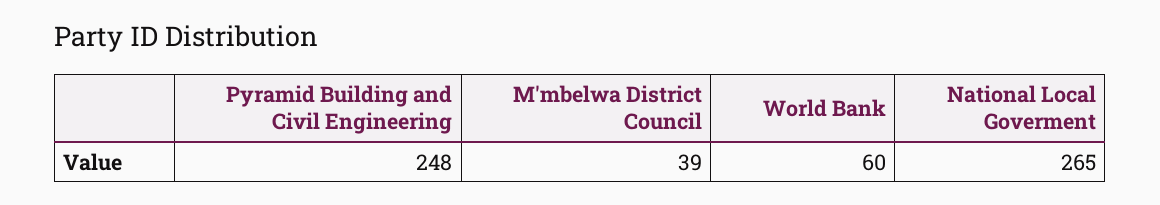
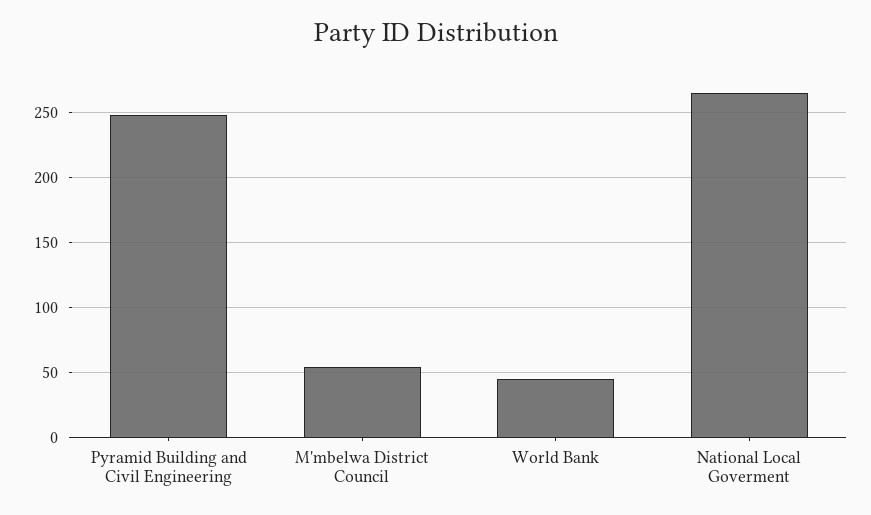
M'mbelwa District Council: 39 -> 55
World Bank: 60 -> 45

